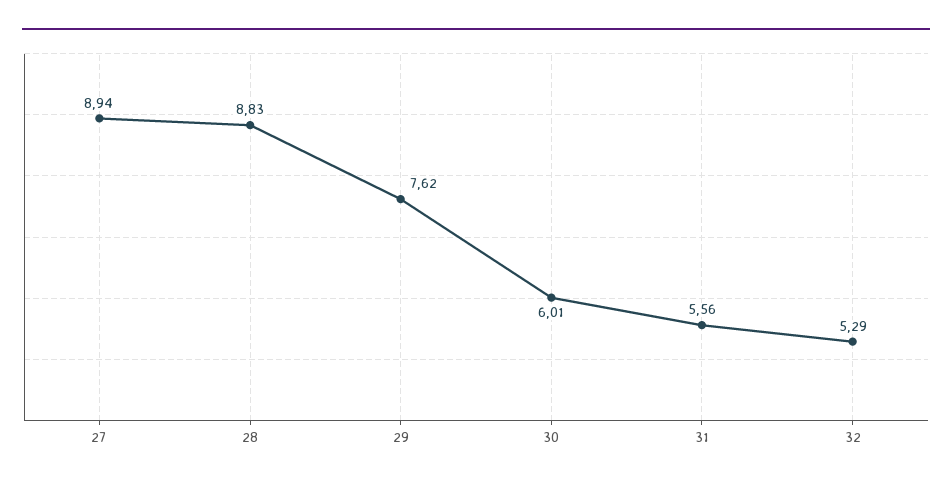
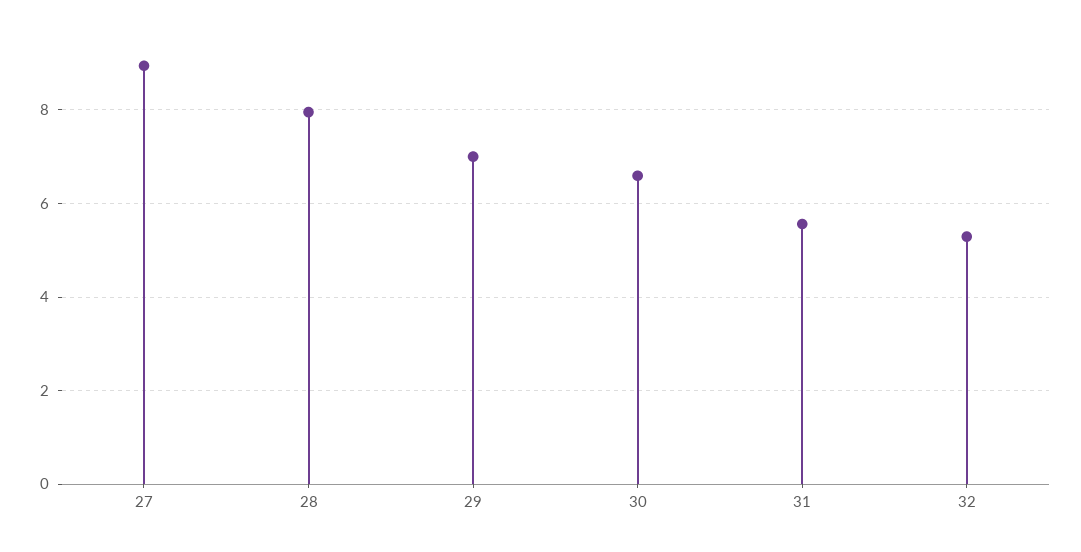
28: 8.83 -> 8
29: 7.62 -> 7
30: 6.01 -> 6.6

